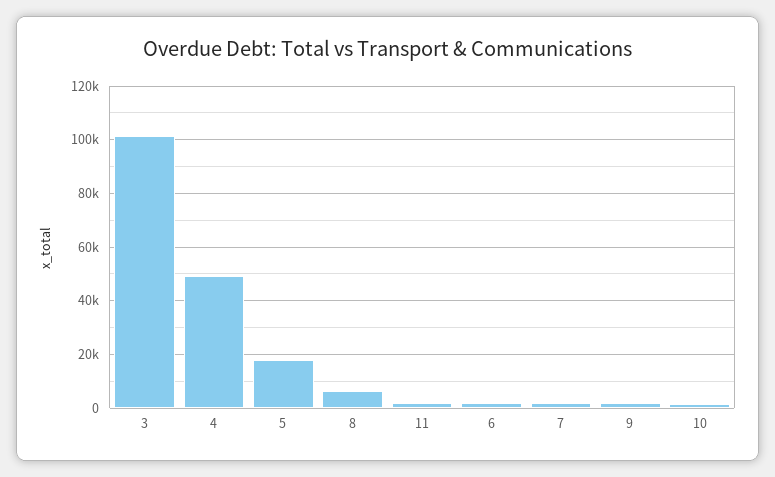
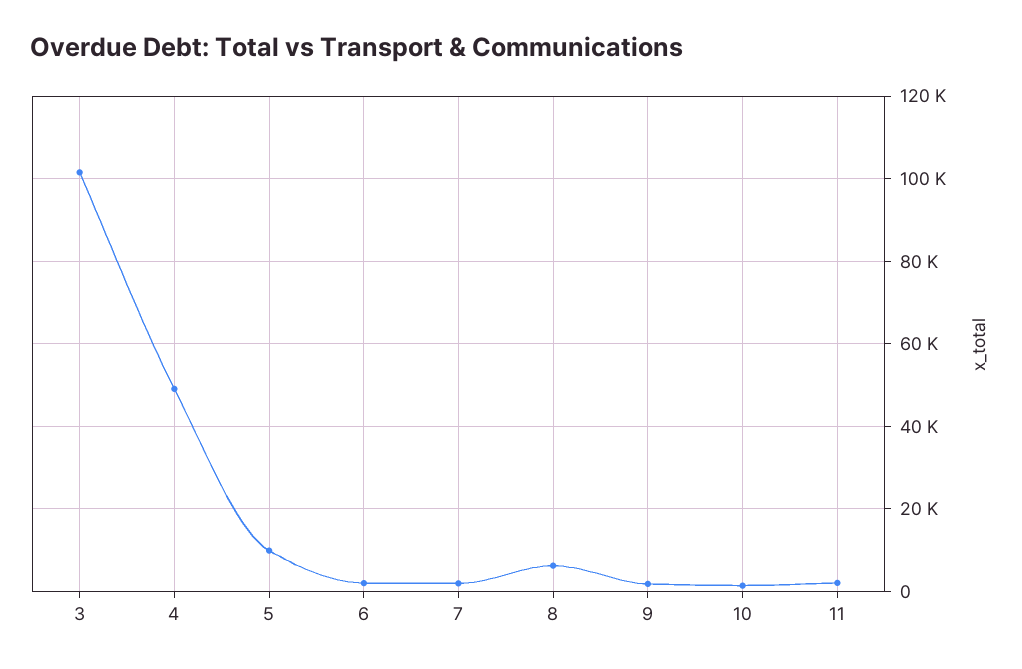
5: 17500 -> 10000

